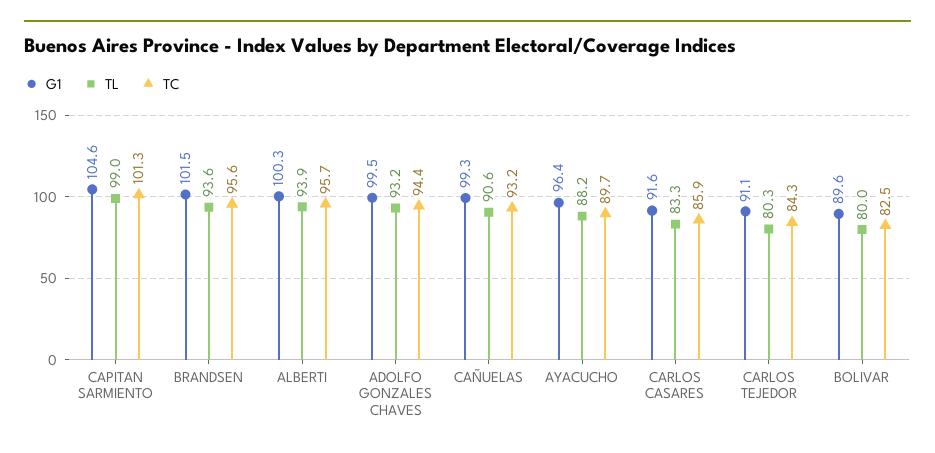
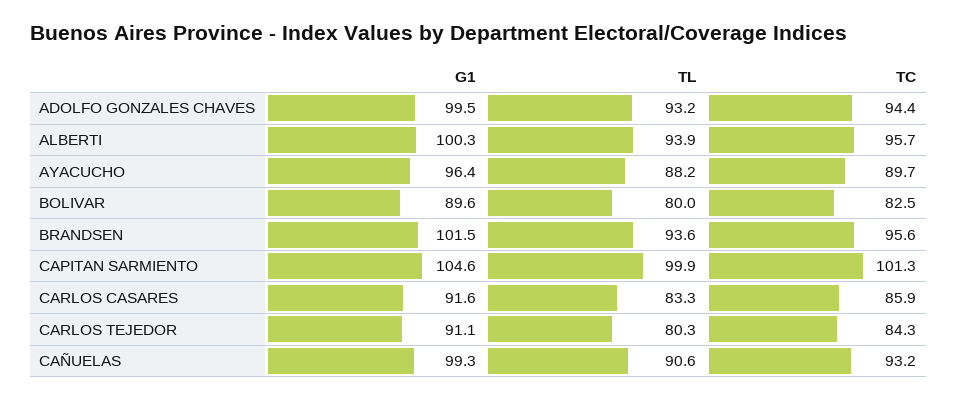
TL, CAPITAN SARMIENTO: 99 -> 99.9

